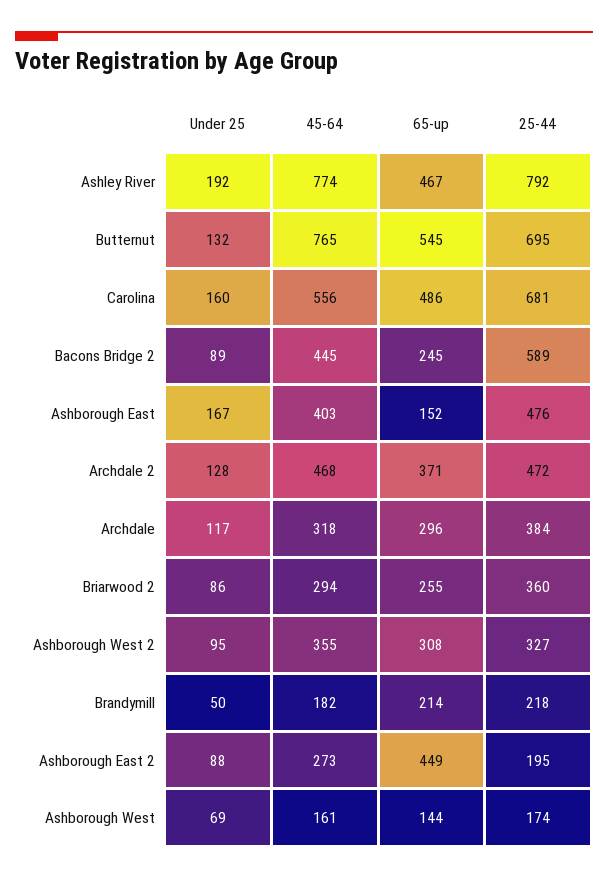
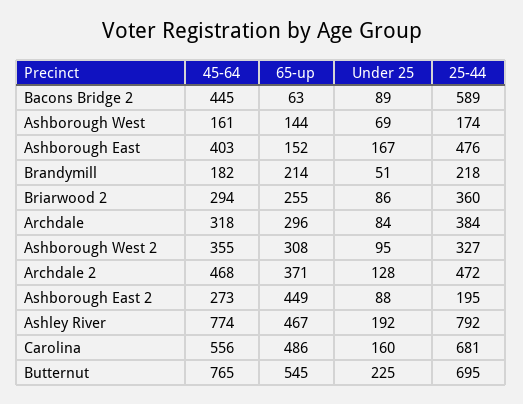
Under 25, Butternut: 132 -> 225
65-up, Bacons Bridge 2: 245 -> 63
Under 25, Archdale: 117 -> 84
Under 25, Brandymill: 50 -> 51

